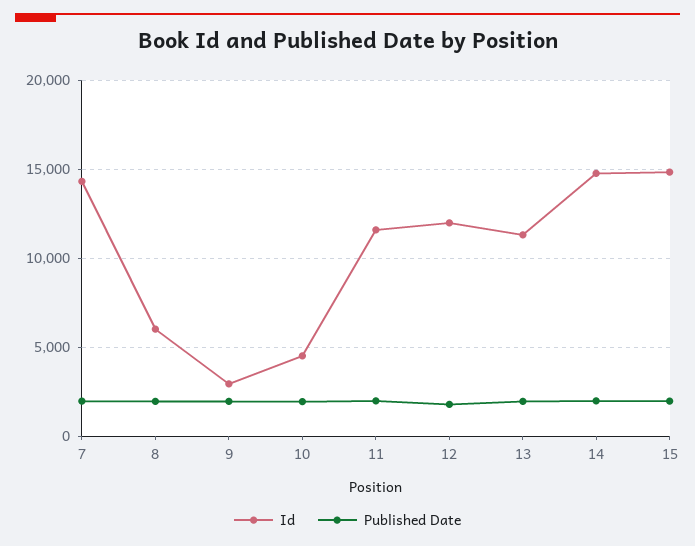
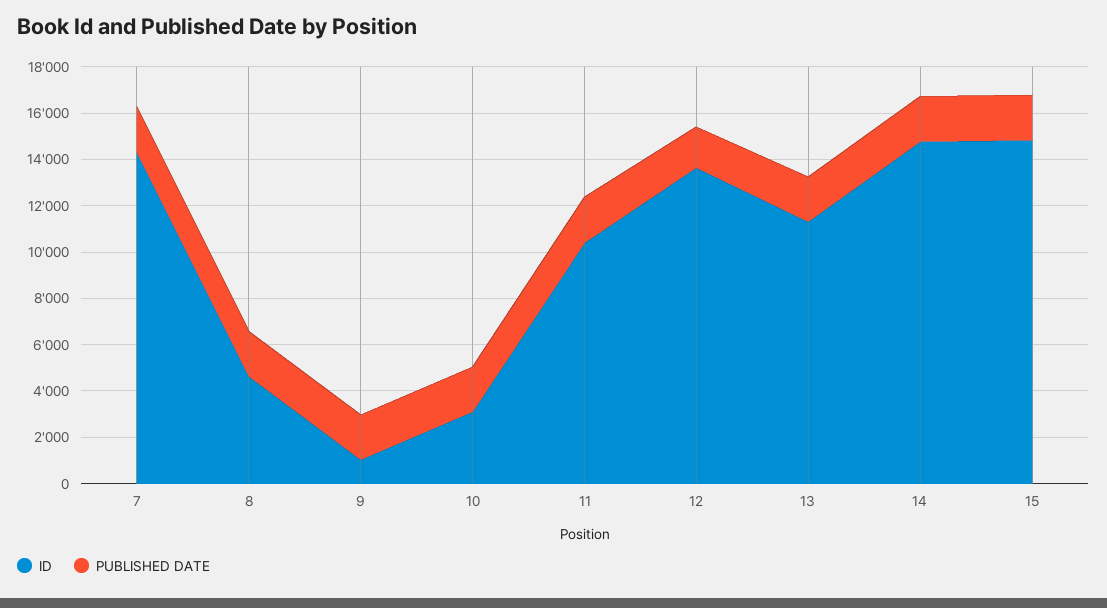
Id, 8: 6000 -> 4500
Id, 9: 3000 -> 1000
Id, 10: 4500 -> 3000
Id, 11: 11500 -> 10500
Id, 12: 12000 -> 13500

